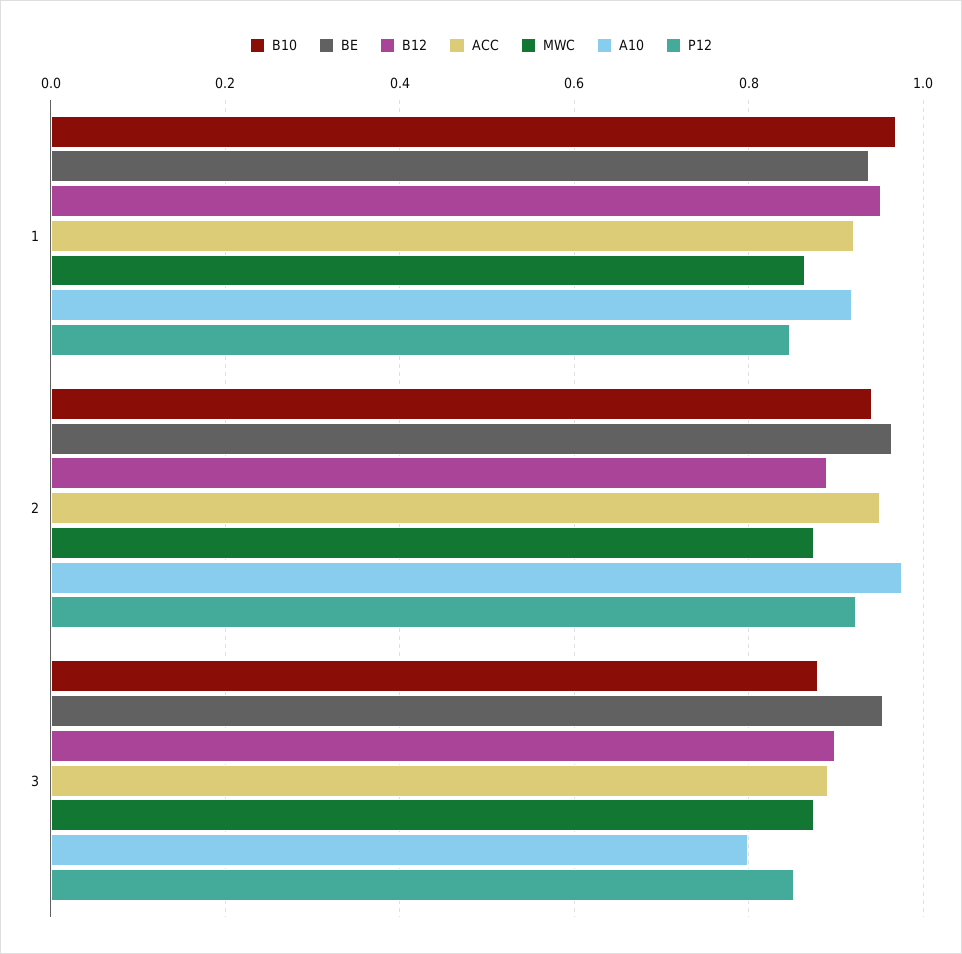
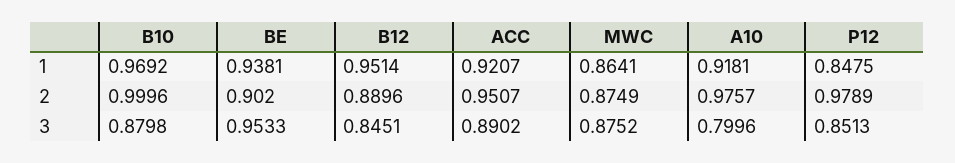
B10, 2: 0.94 -> 0.9996
BE, 2: 0.96 -> 0.902
P12, 2: 0.92 -> 0.9789
B12, 3: 0.9 -> 0.8451

